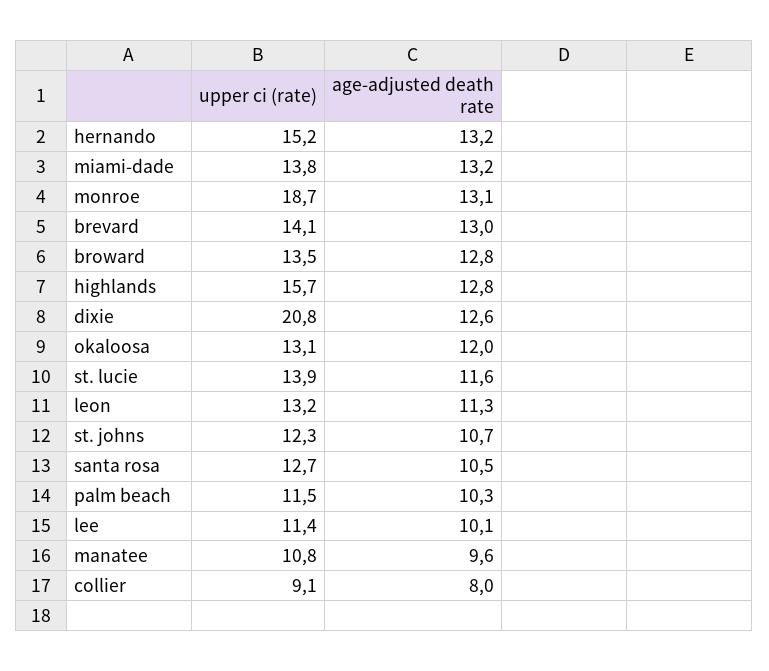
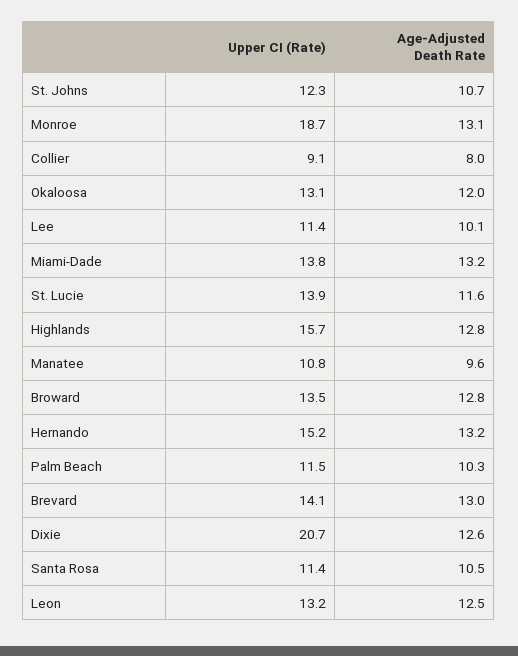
upper ci (rate), dixie: 20.8 -> 20.7
age-adjusted death rate, leon: 11.3 -> 12.5
upper ci (rate), santa rosa: 12.7 -> 11.4

